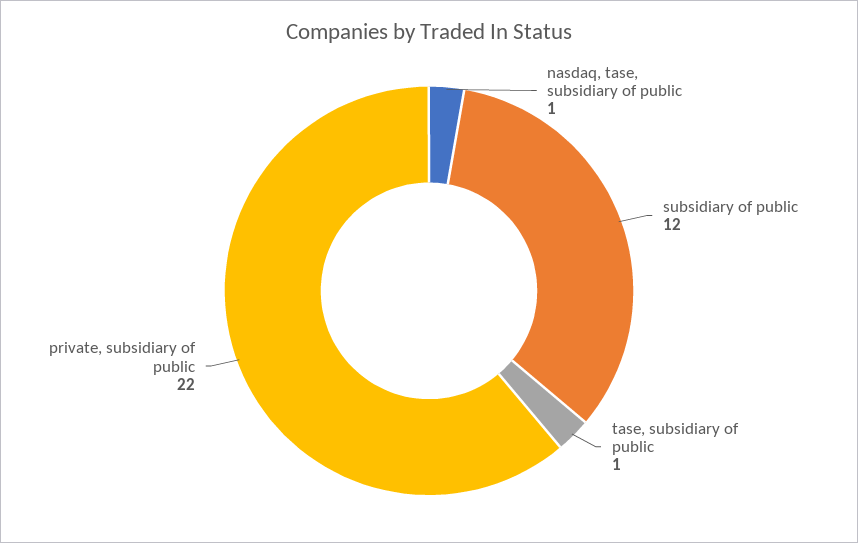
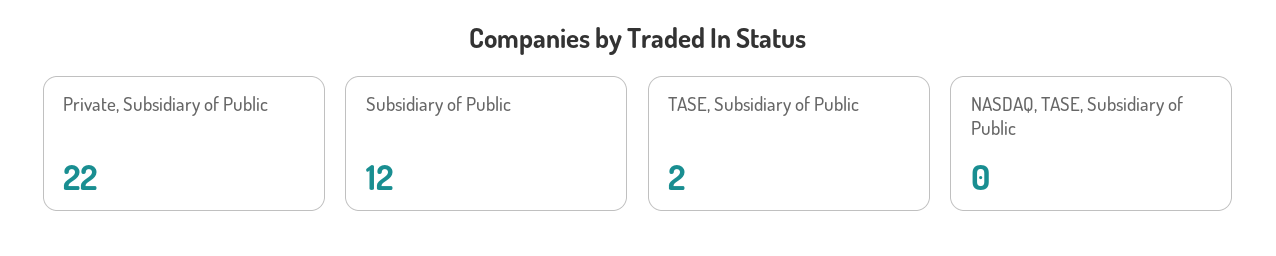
nasdaq, tase, subsidiary of public: 1 -> 0
tase, subsidiary of public: 1 -> 2

